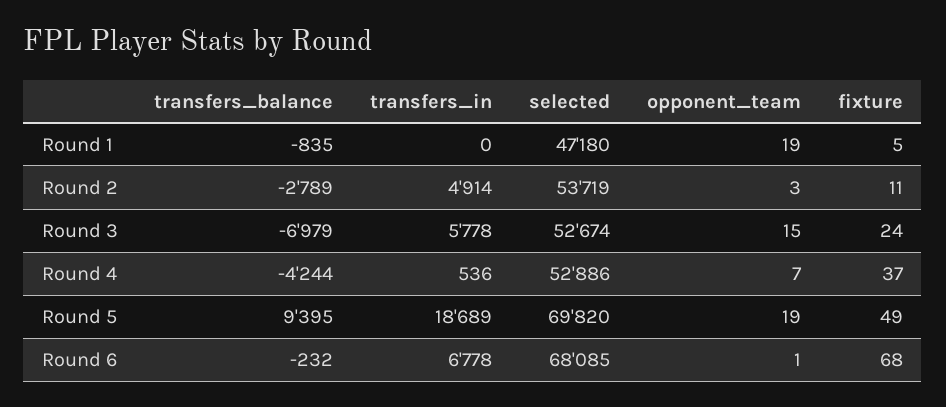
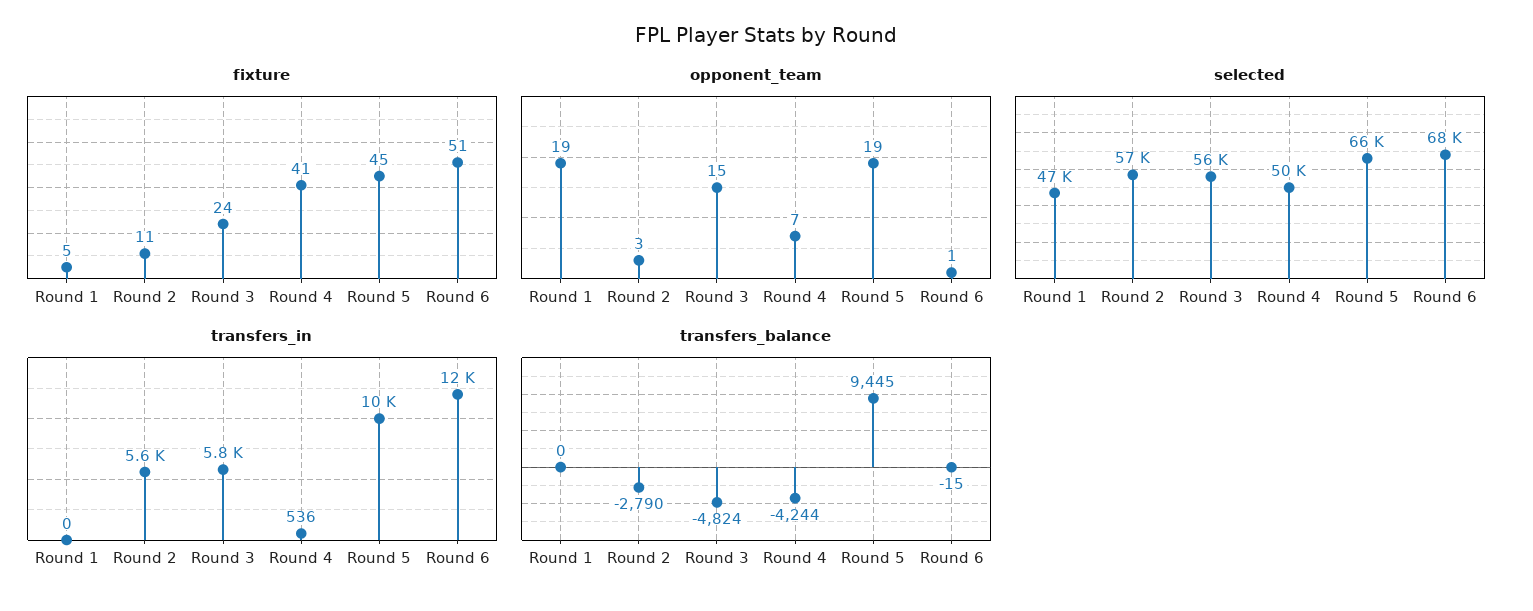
transfers_balance, Round 1: -835 -> 0
transfers_balance, Round 2: -2789 -> -2790
transfers_in, Round 2: 4914 -> 5600
selected, Round 2: 53719 -> 57000
transfers_balance, Round 3: -6979 -> -4824
selected, Round 3: 52674 -> 56000
selected, Round 4: 52886 -> 50000
fixture, Round 4: 37 -> 41
transfers_balance, Round 5: 9395 -> 9445
transfers_in, Round 5: 18689 -> 10000
selected, Round 5: 69820 -> 66000
fixture, Round 5: 49 -> 45
transfers_balance, Round 6: -232 -> -15
transfers_in, Round 6: 6778 -> 12000
fixture, Round 6: 68 -> 51

